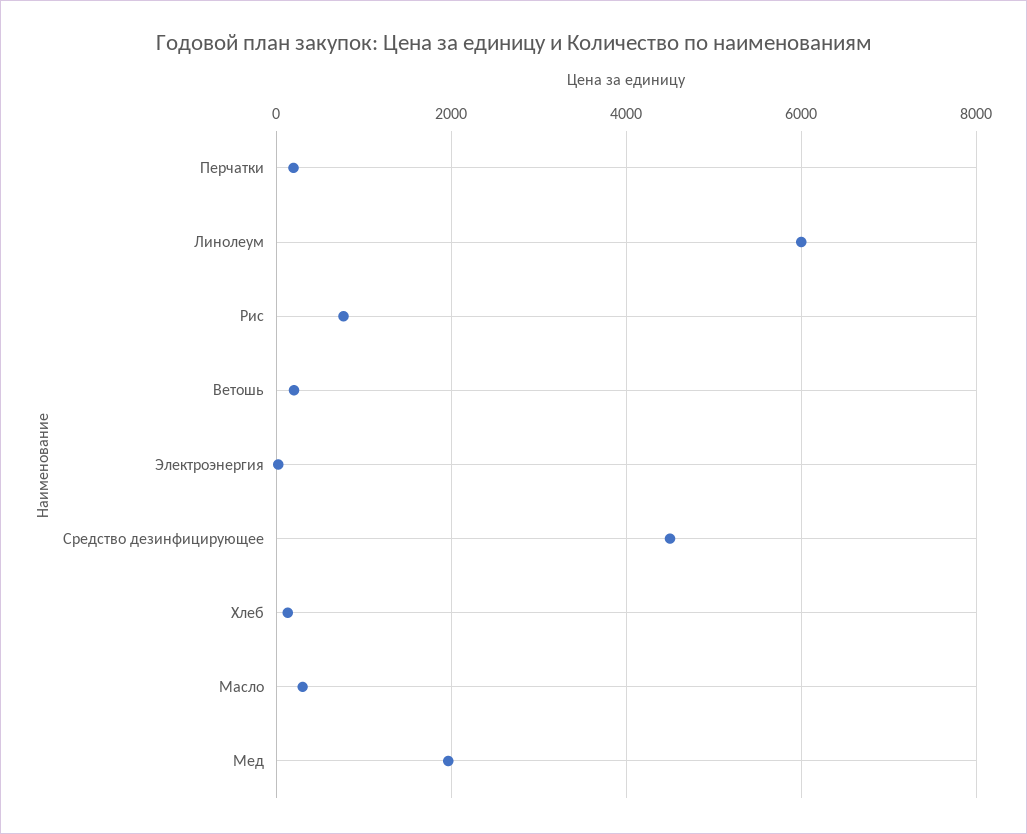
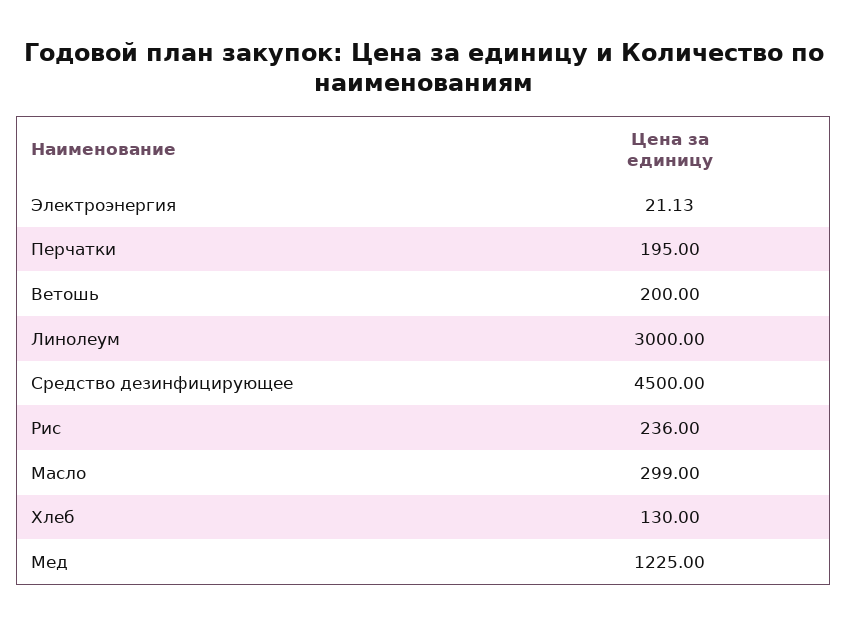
Линолеум: 6000 -> 3000
Рис: 800 -> 236
Мед: 2000 -> 1225

